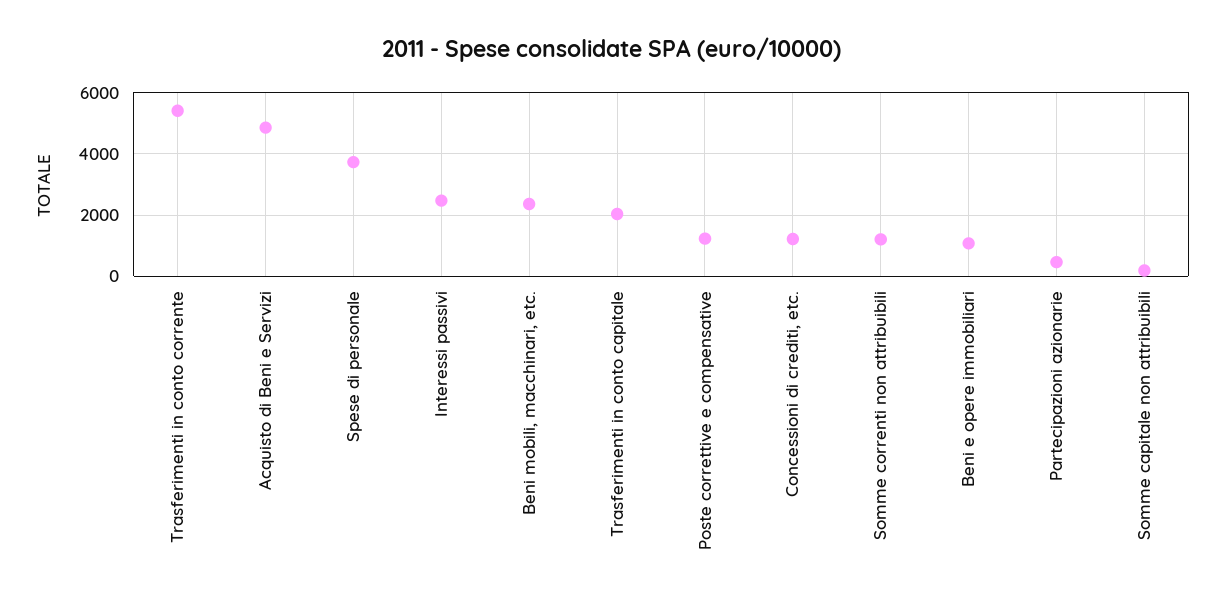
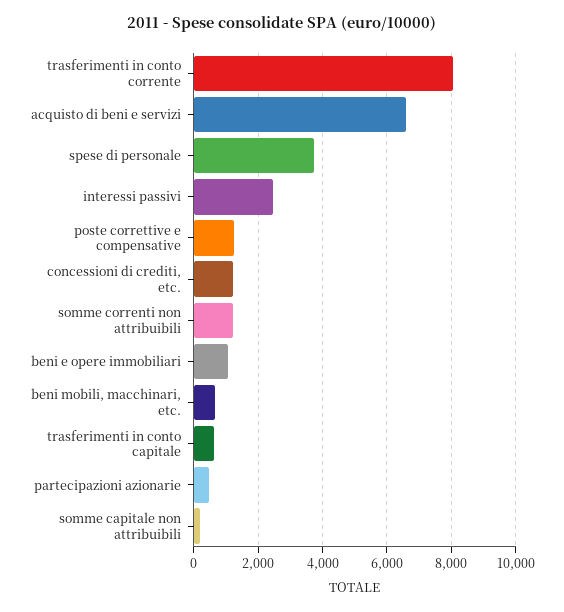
Trasferimenti in conto corrente: 5400 -> 8000
Acquisto di Beni e Servizi: 4800 -> 6600
Beni mobili, macchinari, etc.: 2400 -> 600
Trasferimenti in conto capitale: 2000 -> 600

